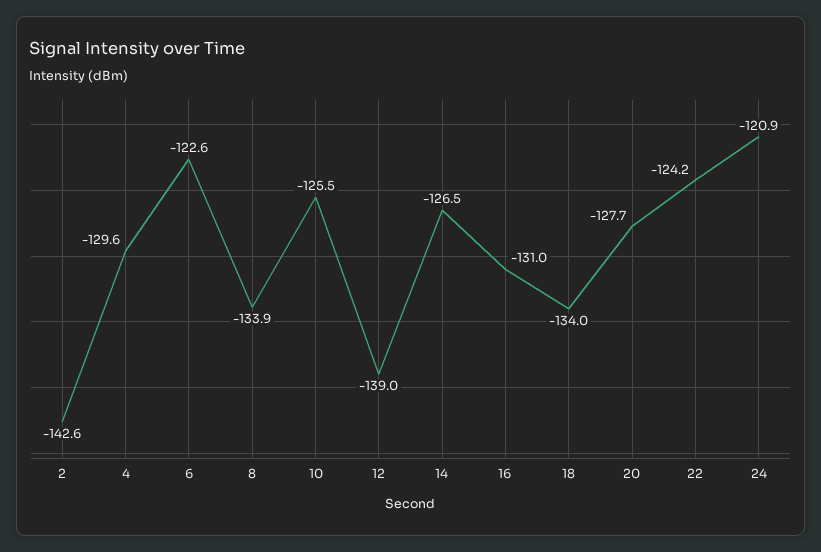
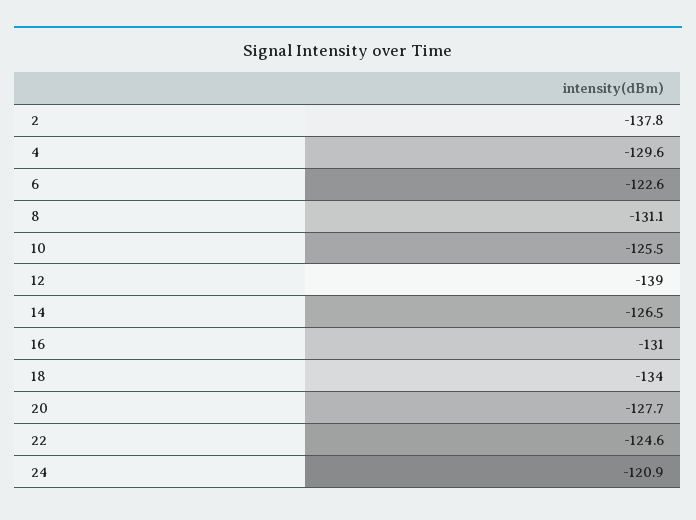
2: -142.6 -> -137.8
8: -133.9 -> -131.1
22: -124.2 -> -124.6

